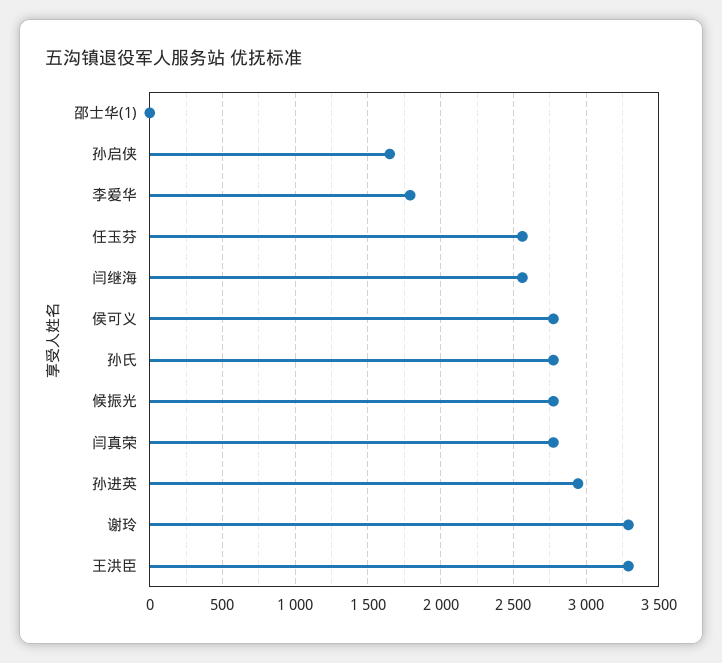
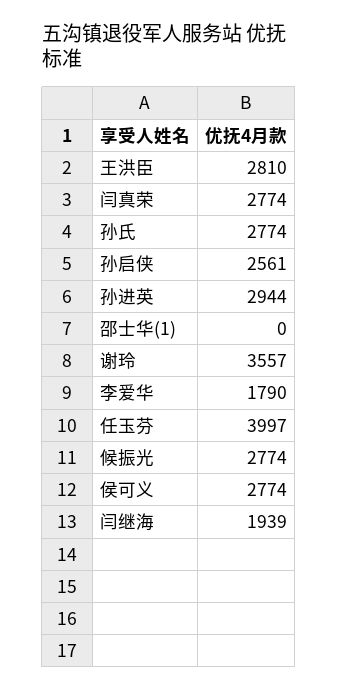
孙启侠: 1650 -> 2561
任玉芬: 2550 -> 3997
闫继海: 2550 -> 1939
谢玲: 3300 -> 3557
王洪臣: 3300 -> 2810

